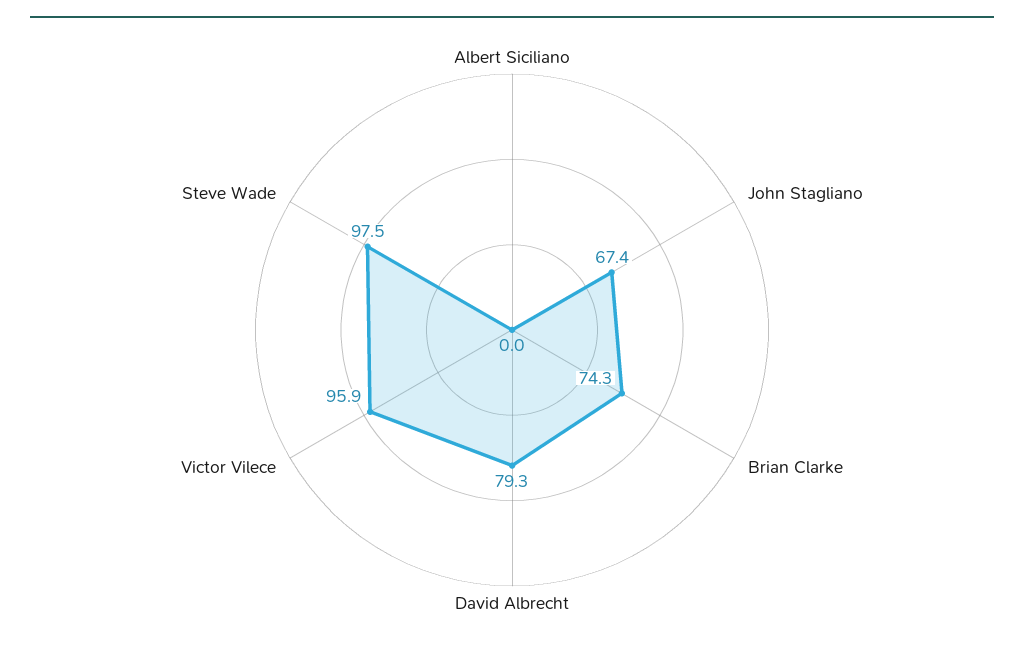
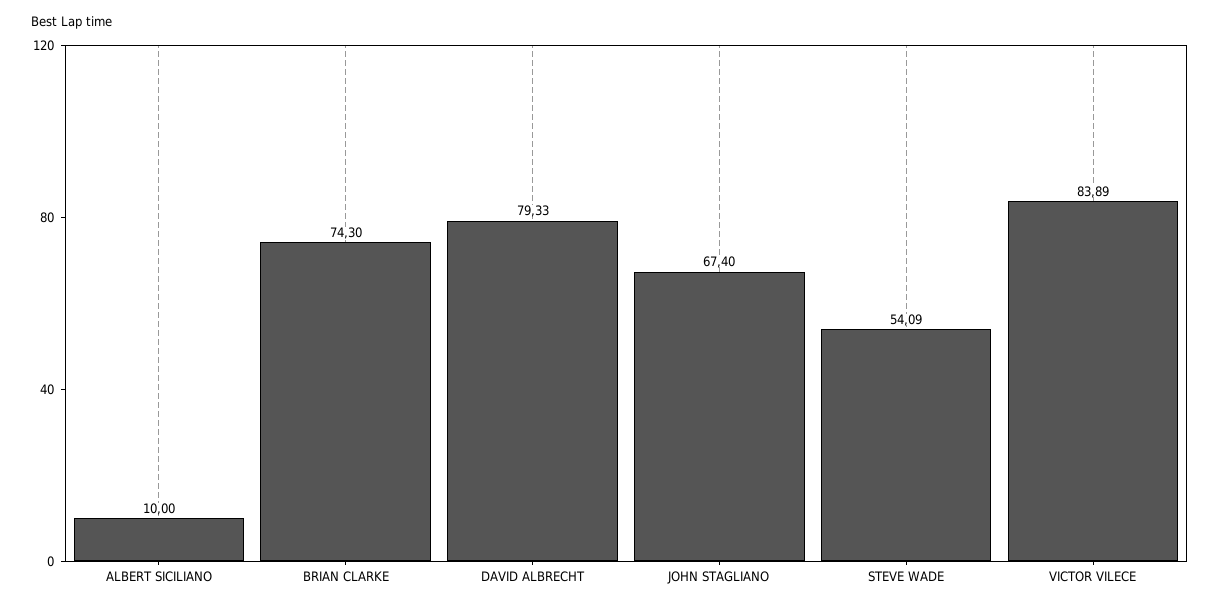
Albert Siciliano: 0 -> 10
Victor Vilece: 95.9 -> 83.89
Steve Wade: 97.5 -> 54.09

